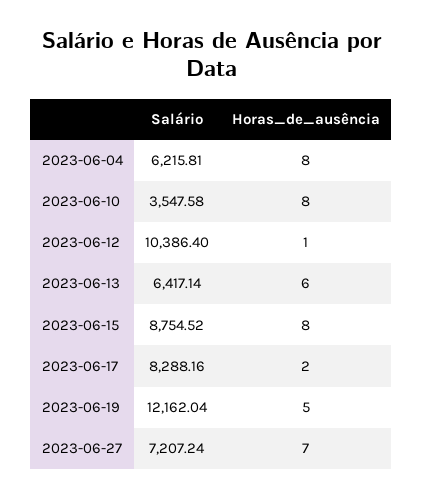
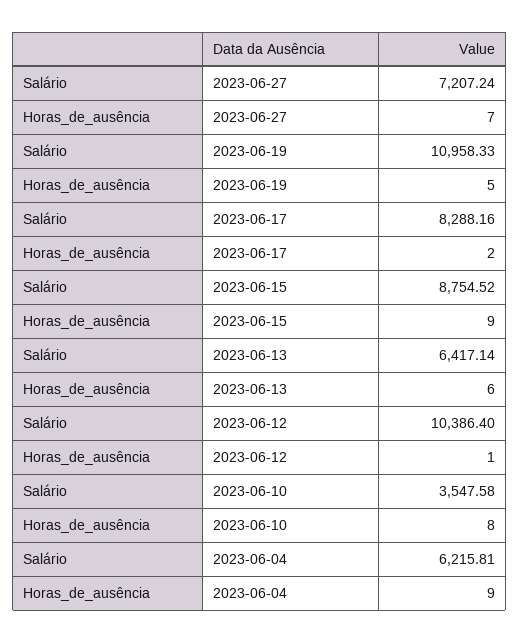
Horas_de_ausência, 2023-06-04: 8 -> 9
Horas_de_ausência, 2023-06-15: 8 -> 9
Salário, 2023-06-19: 12162.04 -> 10958.33

